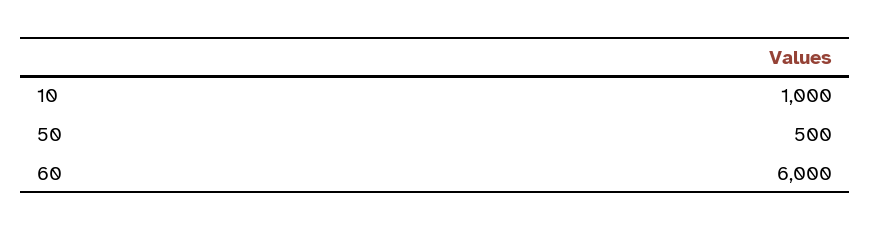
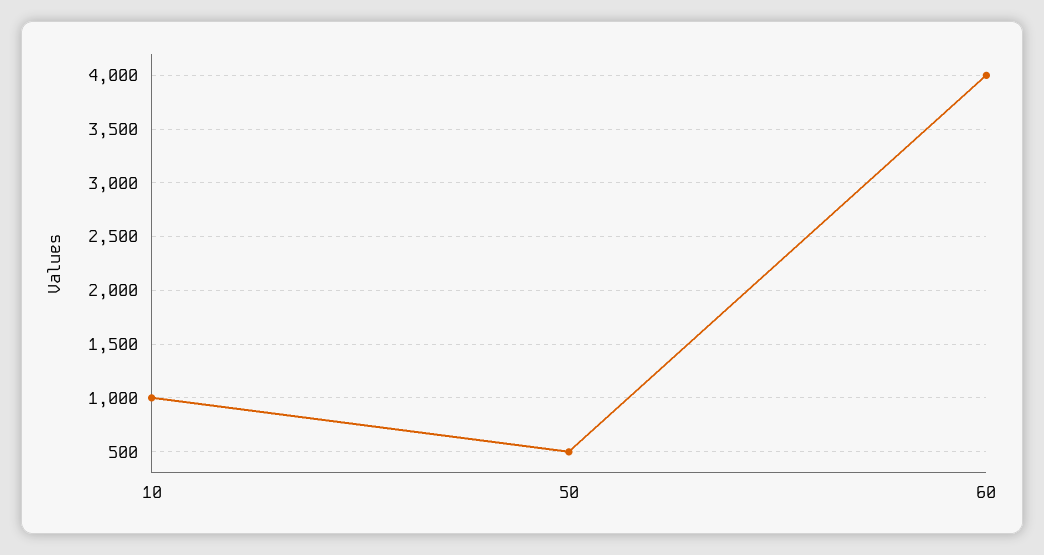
60: 6000 -> 4000

